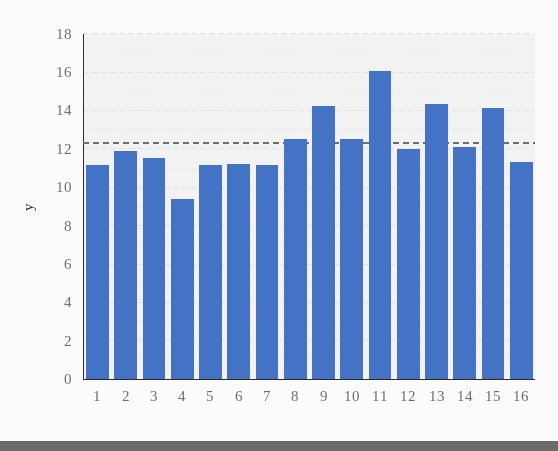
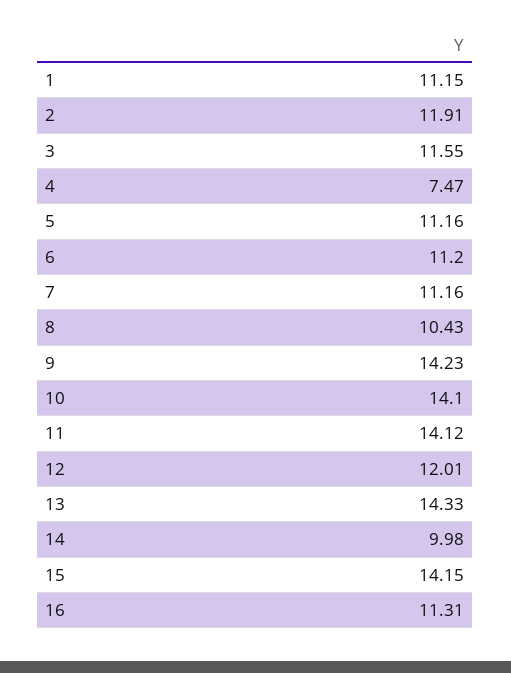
4: 9.5 -> 7.47
8: 12.5 -> 10.43
10: 12.5 -> 14.1
11: 16 -> 14.12
14: 12 -> 9.98

